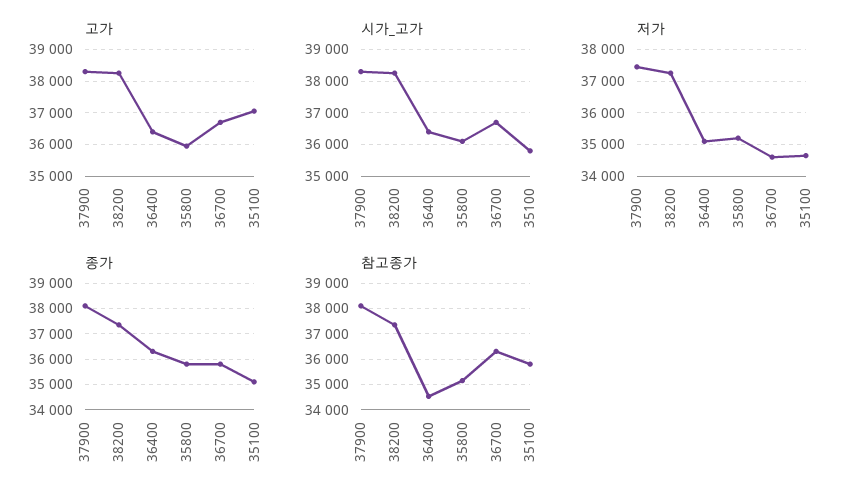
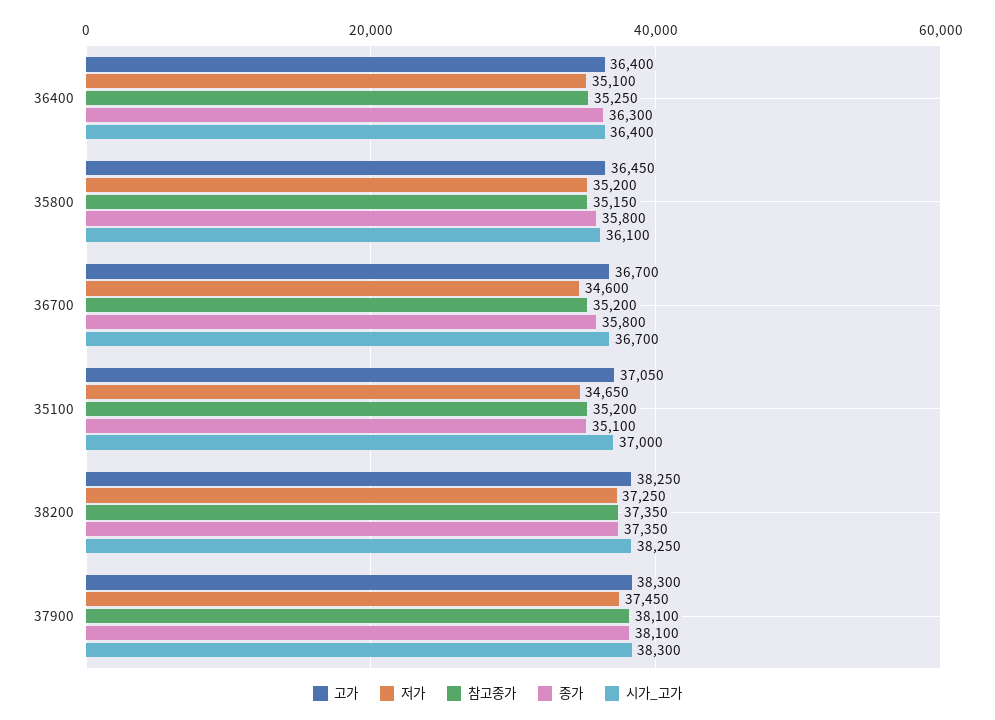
고가, 35800: 36000 -> 36450
시가_고가, 35100: 35800 -> 37000
참고종가, 36400: 34500 -> 35250
참고종가, 36700: 36250 -> 35200
참고종가, 35100: 35750 -> 35200

